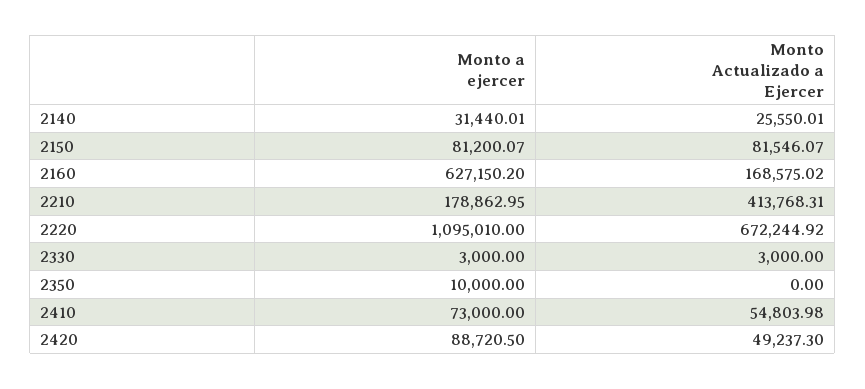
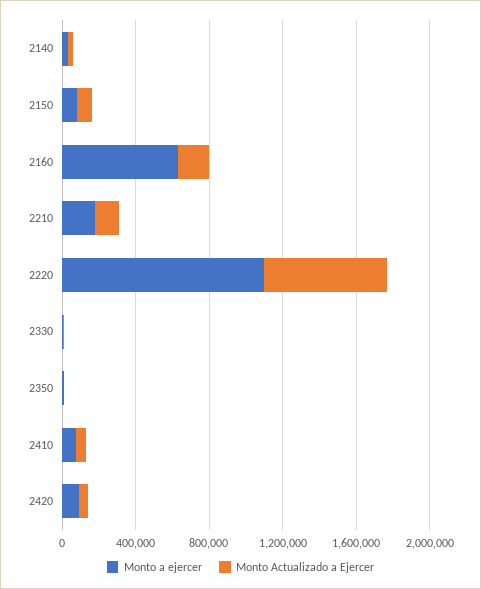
Monto Actualizado a Ejercer, 2210: 413768.31 -> 100000

